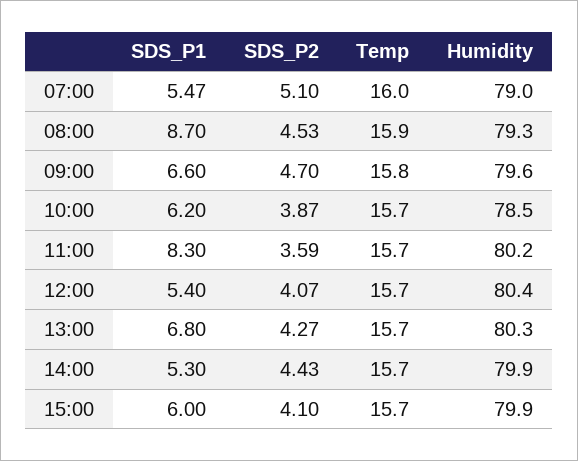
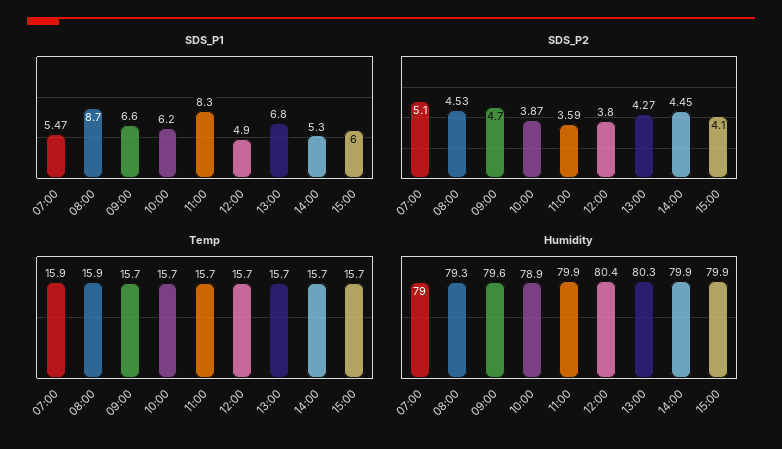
Temp, 07:00: 16 -> 15.9
Temp, 09:00: 15.8 -> 15.7
Humidity, 10:00: 78.5 -> 78.9
Humidity, 11:00: 80.2 -> 79.9
SDS_P1, 12:00: 5.4 -> 4.9
SDS_P2, 12:00: 4.07 -> 3.8
SDS_P2, 14:00: 4.43 -> 4.45

